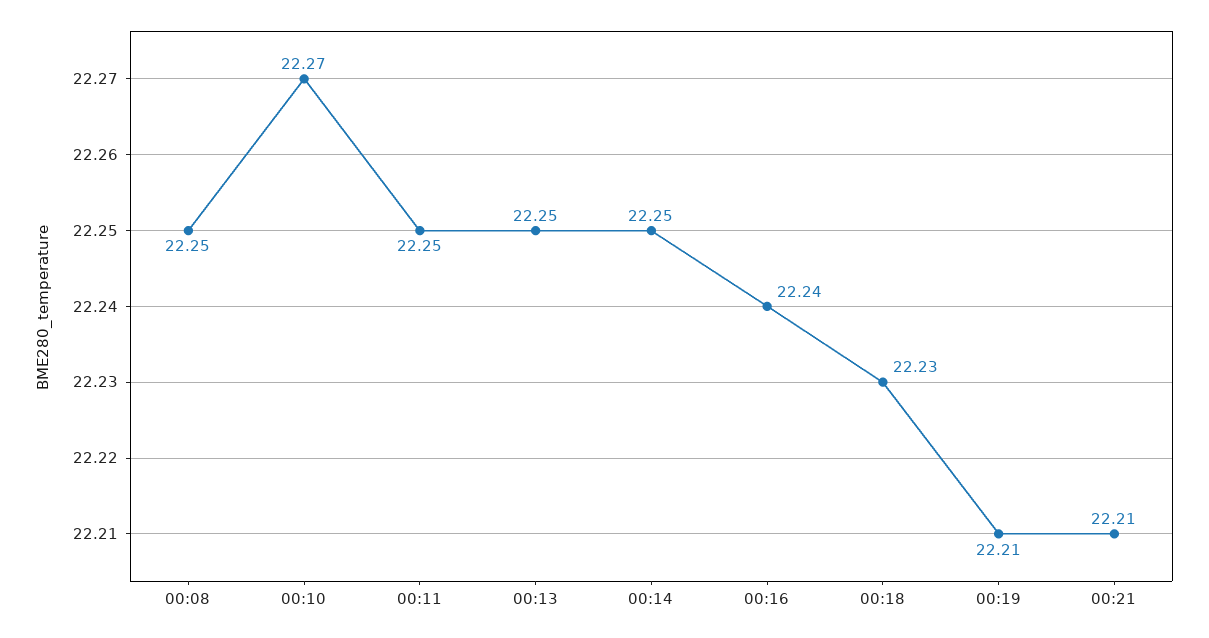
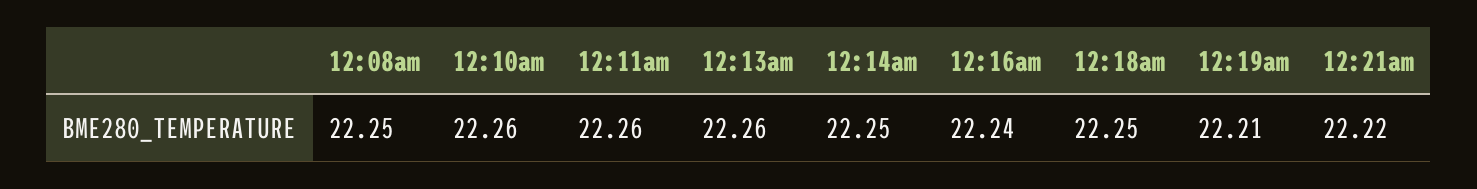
00:10: 22.27 -> 22.26
00:11: 22.25 -> 22.26
00:13: 22.25 -> 22.26
00:18: 22.23 -> 22.25
00:21: 22.21 -> 22.22

